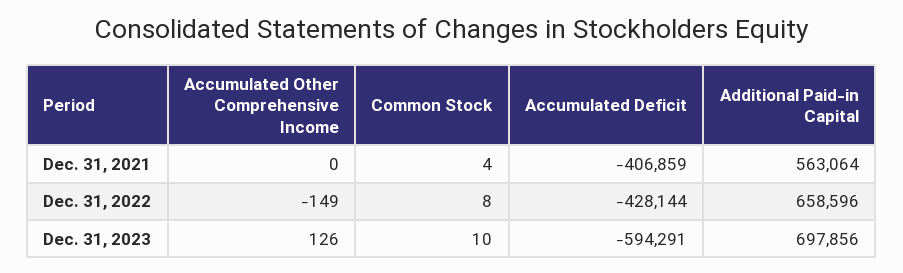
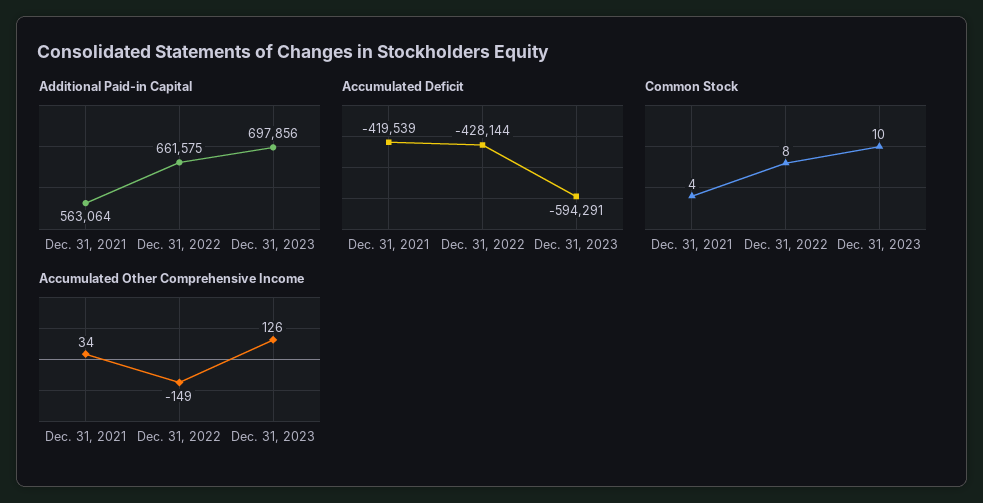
Accumulated Other Comprehensive Income, Dec. 31, 2021: 0 -> 34
Accumulated Deficit, Dec. 31, 2021: -406859 -> -419539
Additional Paid-in Capital, Dec. 31, 2022: 658596 -> 661575

